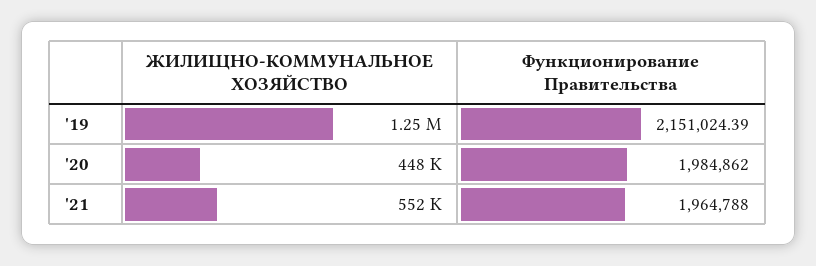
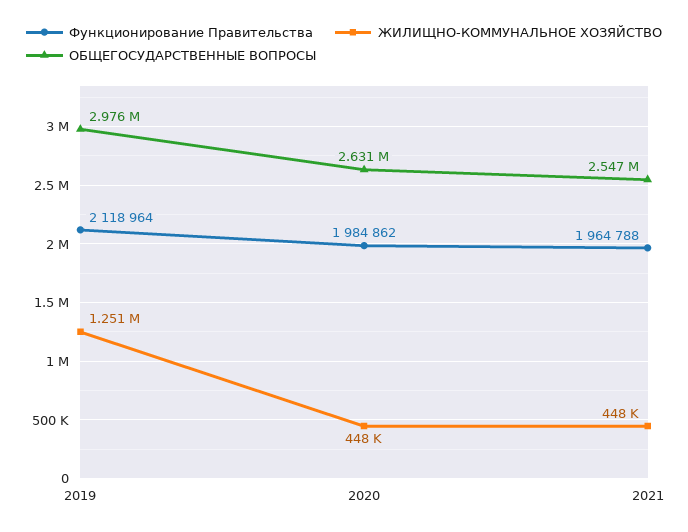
Функционирование Правительства, '19: 2151024.39 -> 2118964
ЖИЛИЩНО-КОММУНАЛЬНОЕ ХОЗЯЙСТВО, '21: 552000 -> 448000
ОБЩЕГОСУДАРСТВЕННЫЕ ВОПРОСЫ, '19: none -> 2976000
ОБЩЕГОСУДАРСТВЕННЫЕ ВОПРОСЫ, '20: none -> 2631000
ОБЩЕГОСУДАРСТВЕННЫЕ ВОПРОСЫ, '21: none -> 2547000

